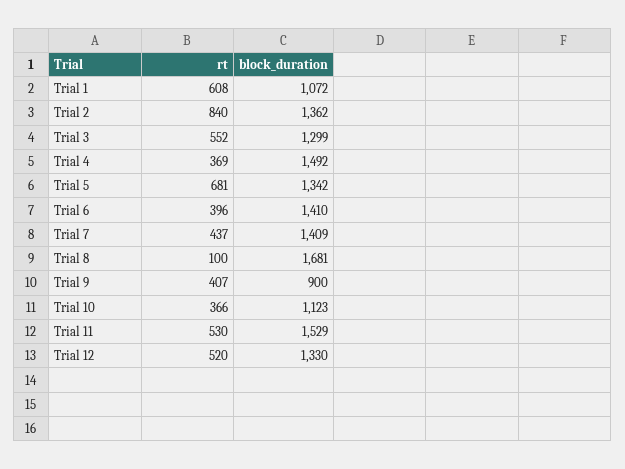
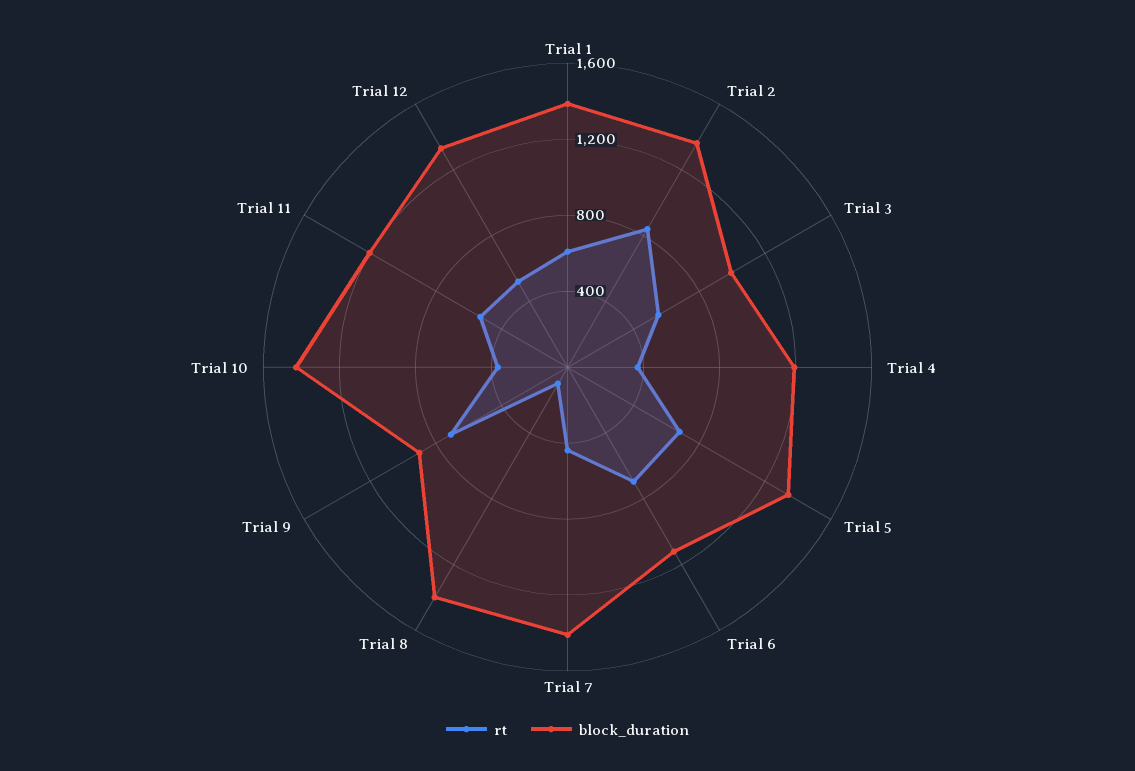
block_duration, Trial 1: 1072 -> 1400
block_duration, Trial 3: 1299 -> 1000
block_duration, Trial 4: 1492 -> 1200
rt, Trial 6: 396 -> 700
block_duration, Trial 6: 1410 -> 1100
block_duration, Trial 8: 1681 -> 1400
rt, Trial 9: 407 -> 700
block_duration, Trial 10: 1123 -> 1400
block_duration, Trial 11: 1529 -> 1200

